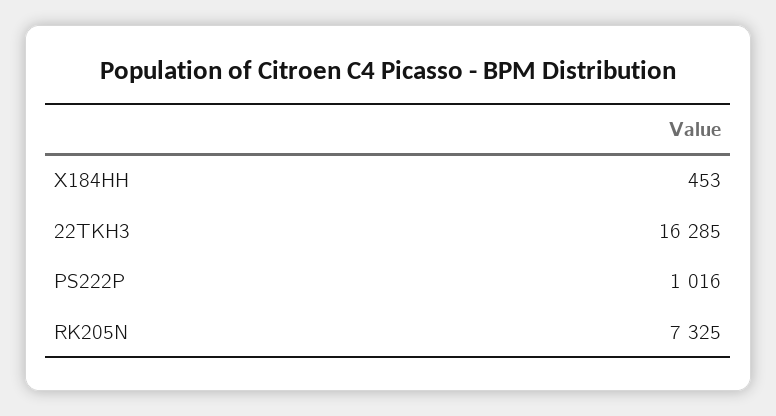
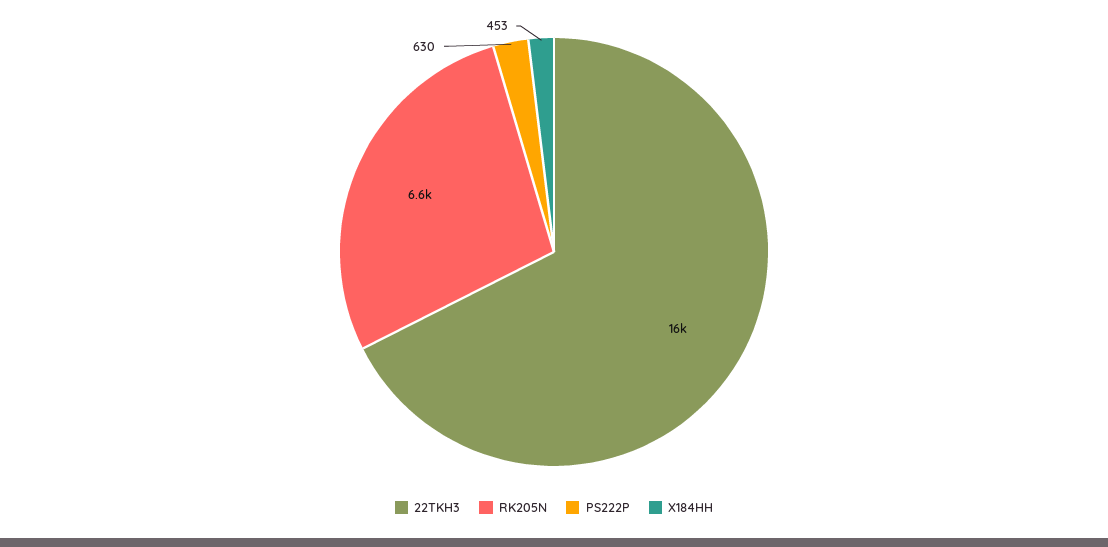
PS222P: 1016 -> 630
RK205N: 7325 -> 6600

